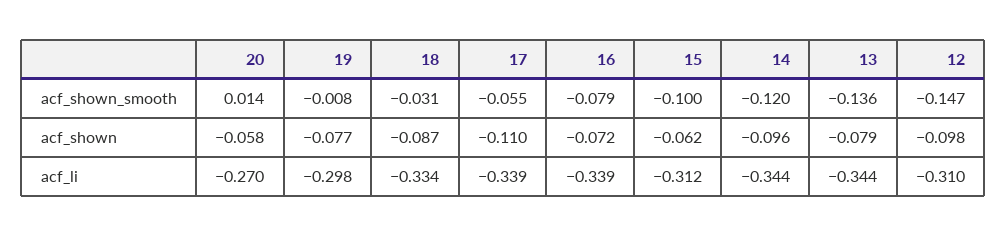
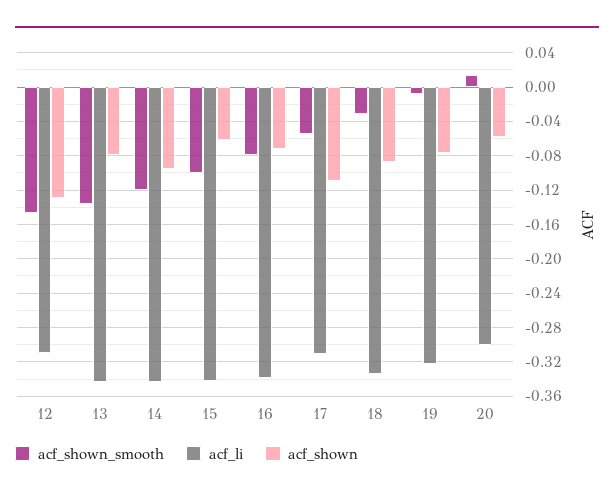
acf_shown, 12: -0.098 -> -0.13
acf_li, 20: -0.27 -> -0.3
acf_li, 19: -0.298 -> -0.32
acf_li, 17: -0.339 -> -0.31
acf_li, 15: -0.312 -> -0.34

